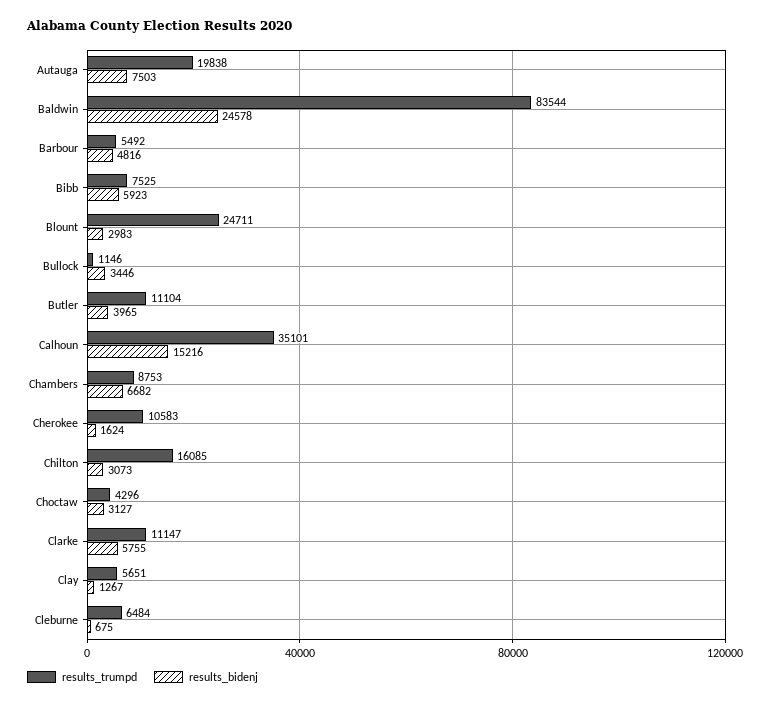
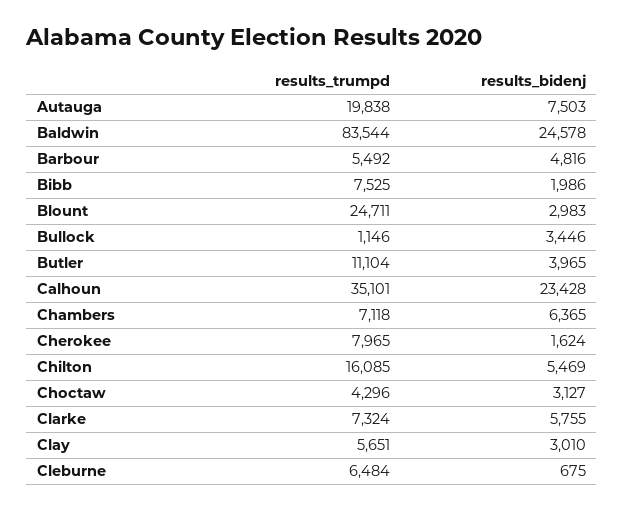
results_bidenj, Bibb: 5923 -> 1986
results_bidenj, Calhoun: 15216 -> 23428
results_trumpd, Chambers: 8753 -> 7118
results_bidenj, Chambers: 6682 -> 6365
results_trumpd, Cherokee: 10583 -> 7965
results_bidenj, Chilton: 3073 -> 5469
results_trumpd, Clarke: 11147 -> 7324
results_bidenj, Clay: 1267 -> 3010

